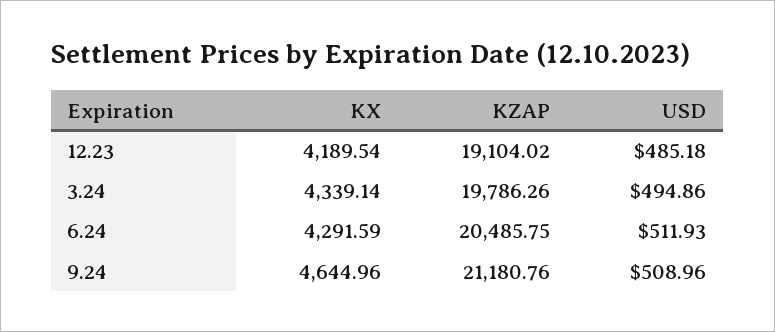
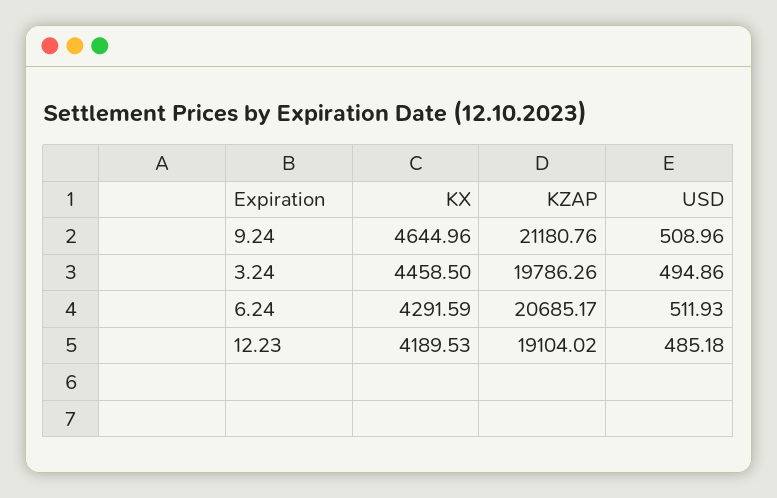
KX, 12.23: 4189.54 -> 4189.53
KX, 3.24: 4339.14 -> 4458.5
KZAP, 6.24: 20485.75 -> 20685.17

